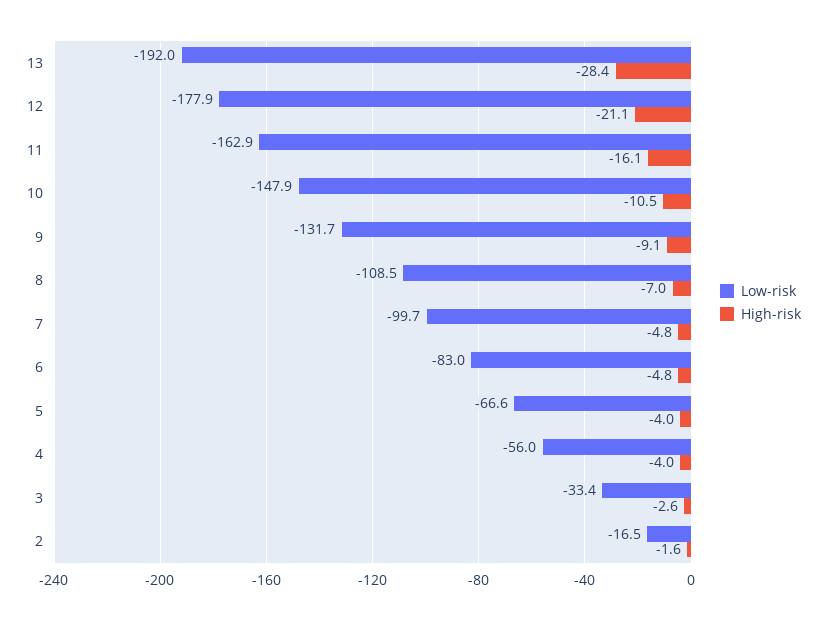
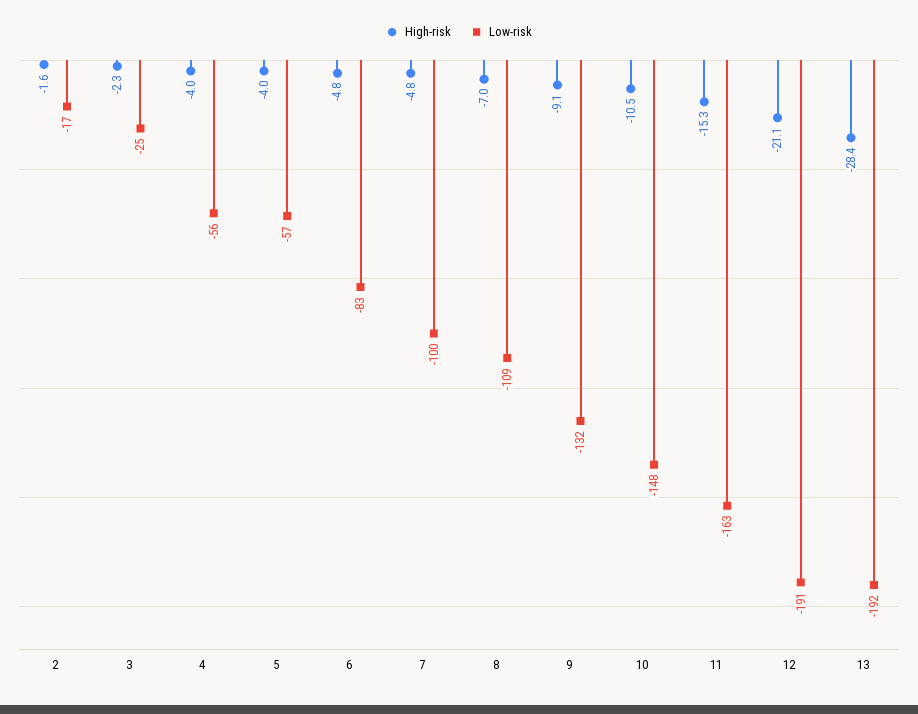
Low-risk, 12: -177.9 -> -191
High-risk, 11: -16.1 -> -15.3
Low-risk, 5: -66.6 -> -57
Low-risk, 3: -33.4 -> -25
High-risk, 3: -2.6 -> -2.3

